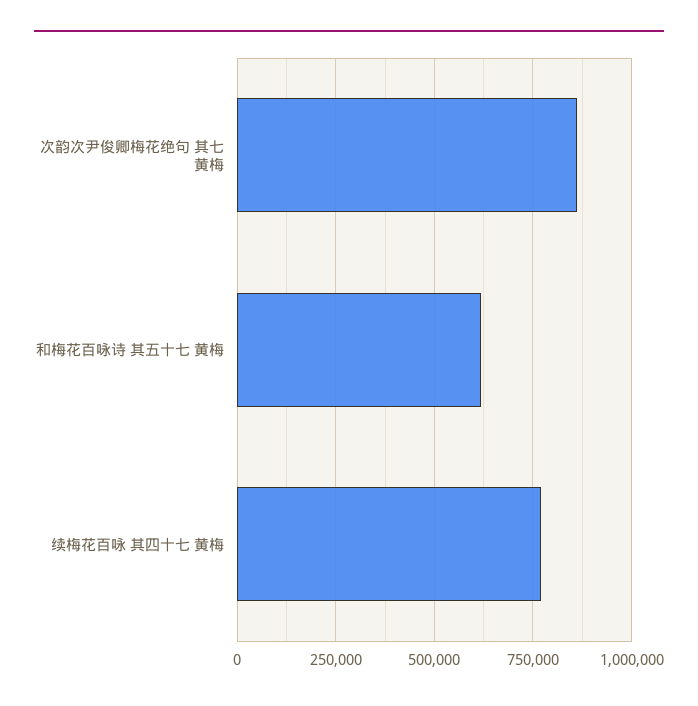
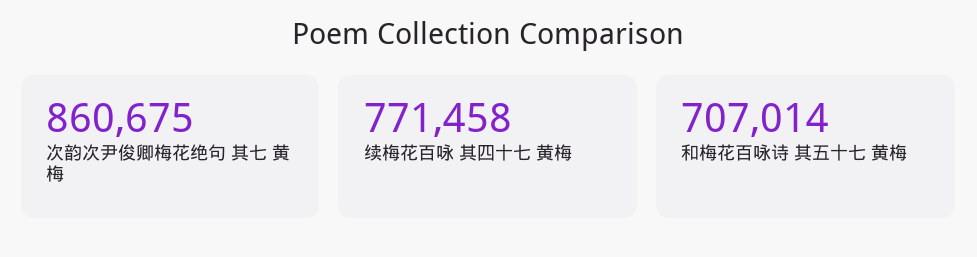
和梅花百咏诗 其五十七 黄梅: 625000 -> 707014

